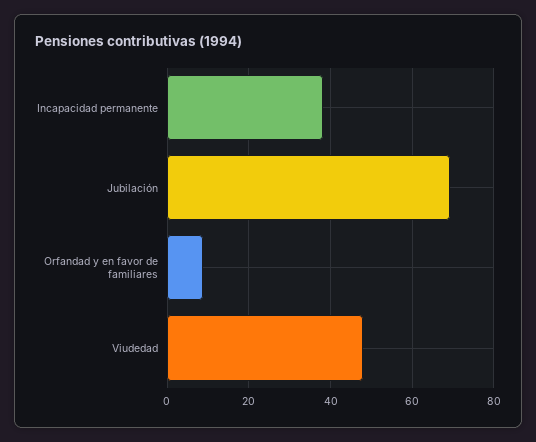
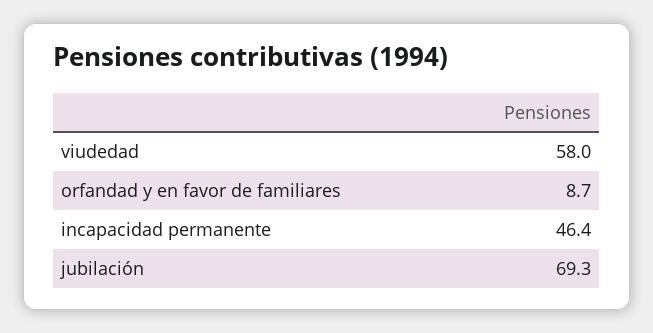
Incapacidad permanente: 38 -> 46.4
Viudedad: 48 -> 58

